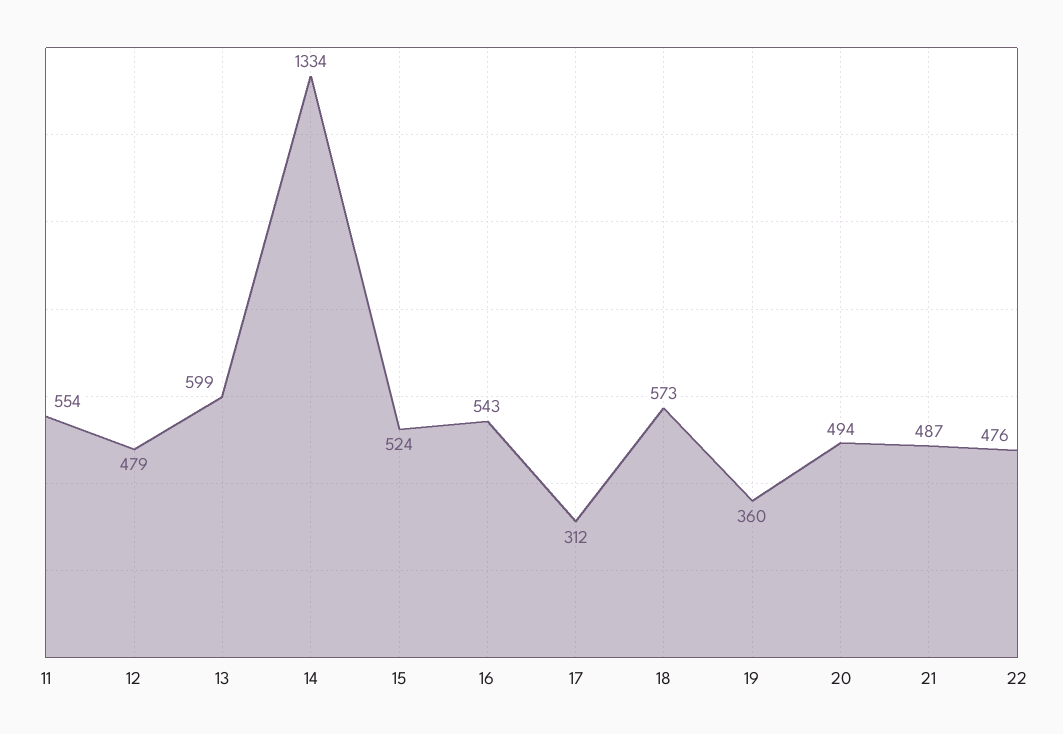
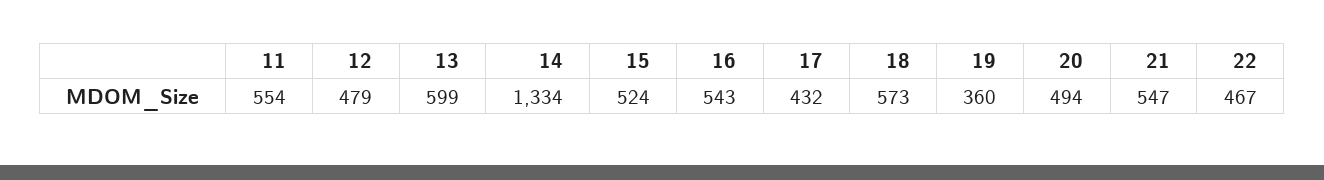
17: 312 -> 432
21: 487 -> 547
22: 476 -> 467

